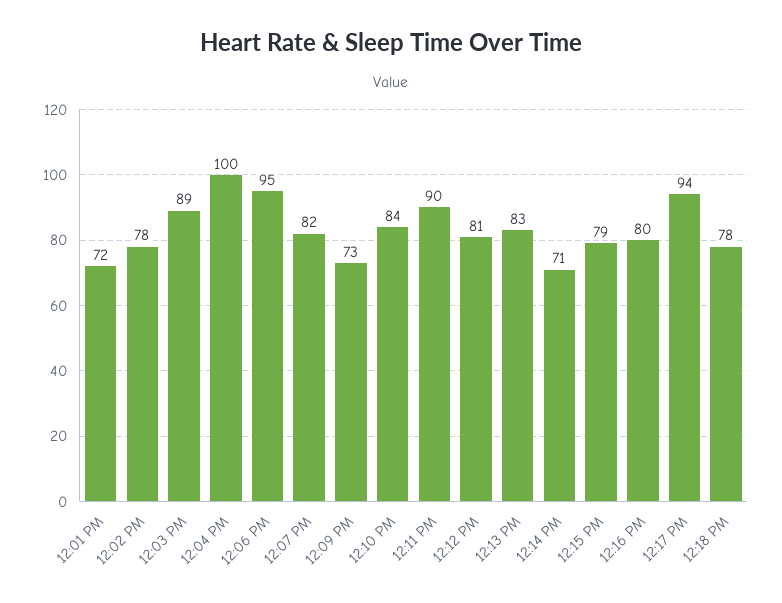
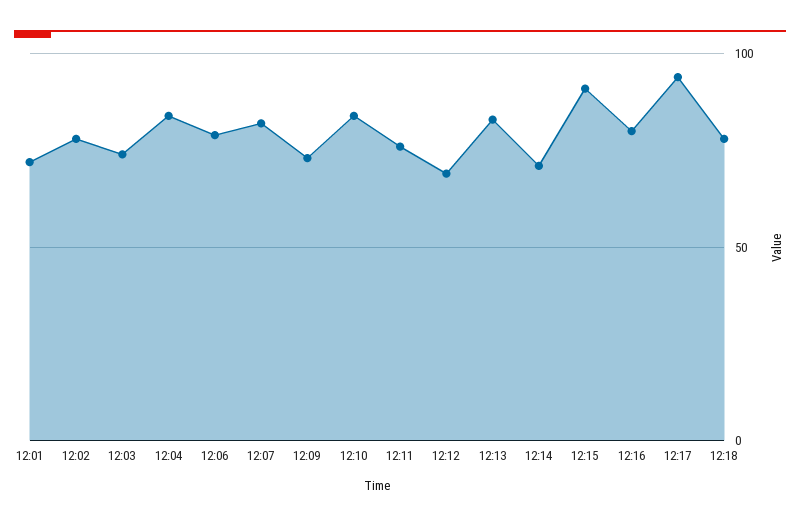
12:03 PM: 89 -> 75
12:04 PM: 100 -> 85
12:06 PM: 95 -> 80
12:11 PM: 90 -> 75
12:12 PM: 81 -> 70
12:15 PM: 79 -> 90

